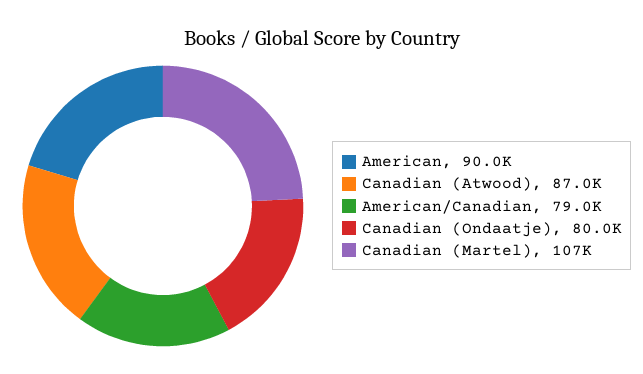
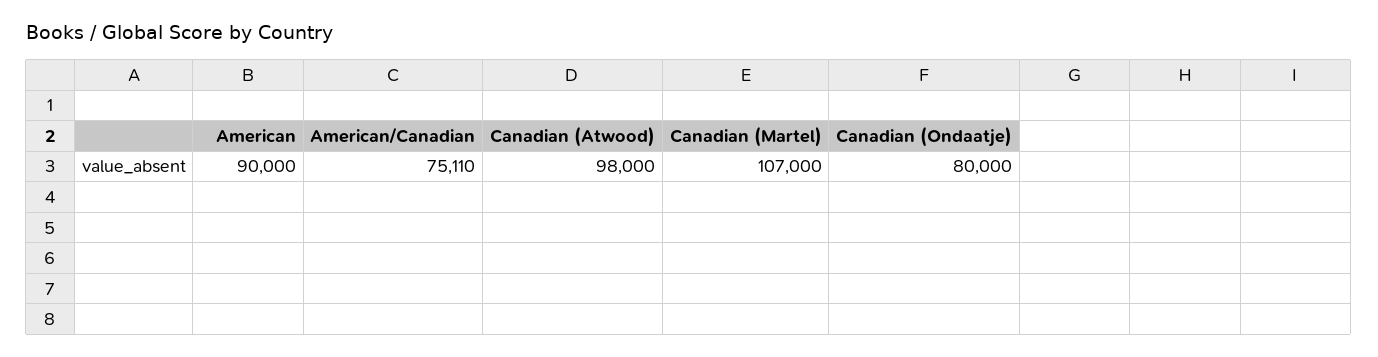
Canadian (Atwood): 87000 -> 98000
American/Canadian: 79000 -> 75110

